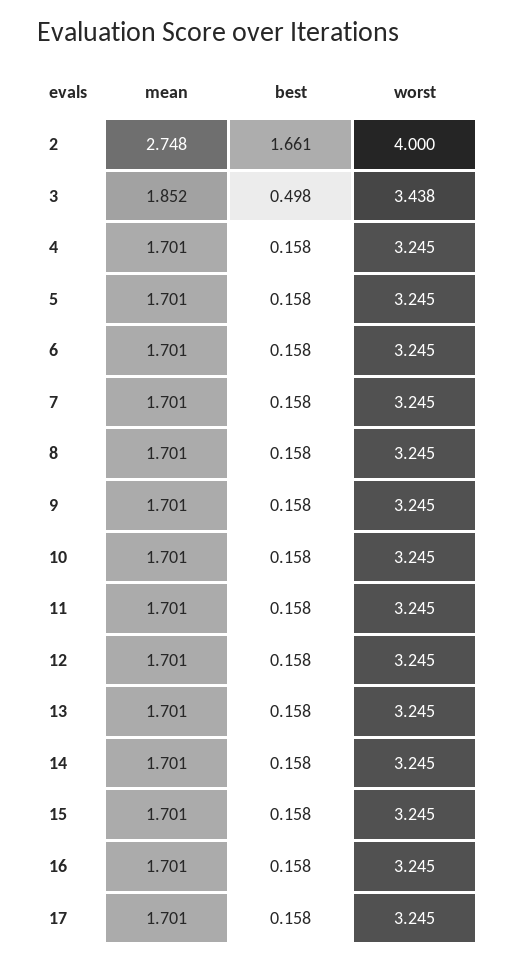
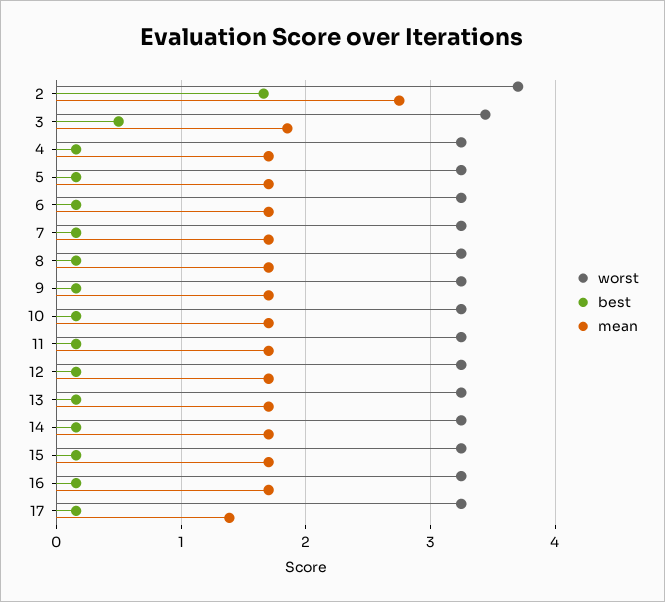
worst, 2: 4 -> 3.7
mean, 17: 1.701 -> 1.4

